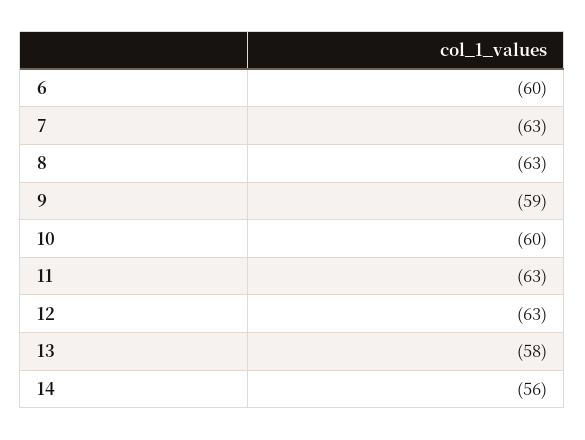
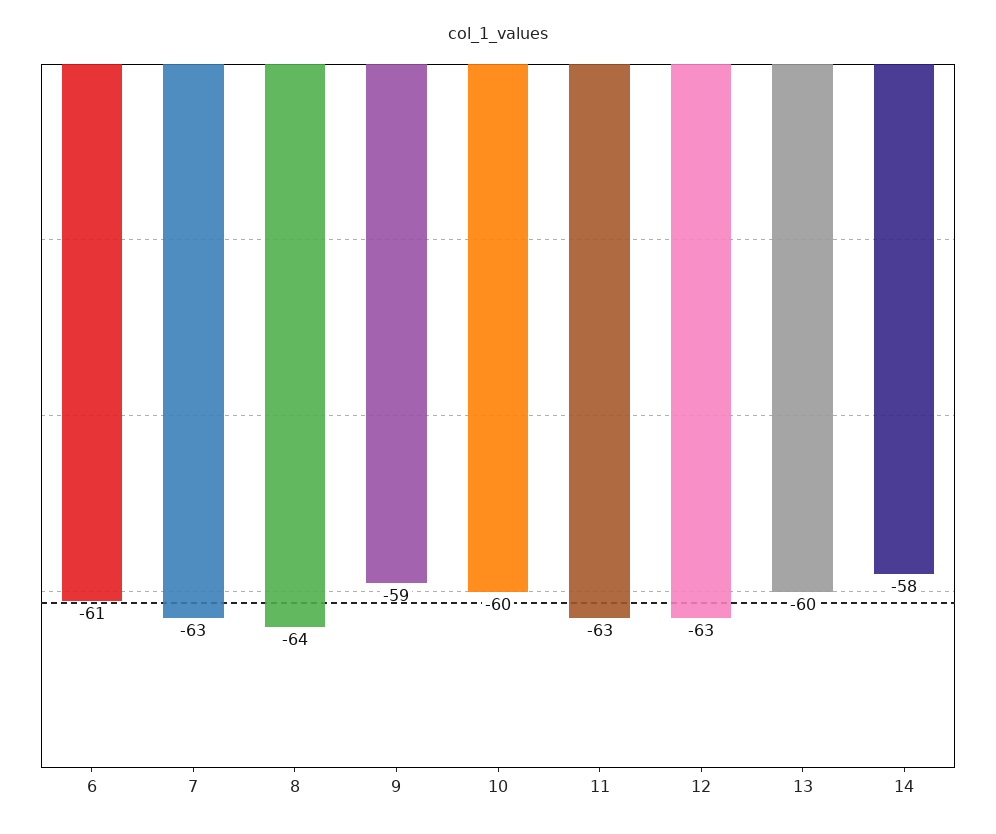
6: -60 -> -61
8: -63 -> -64
13: -58 -> -60
14: -56 -> -58

